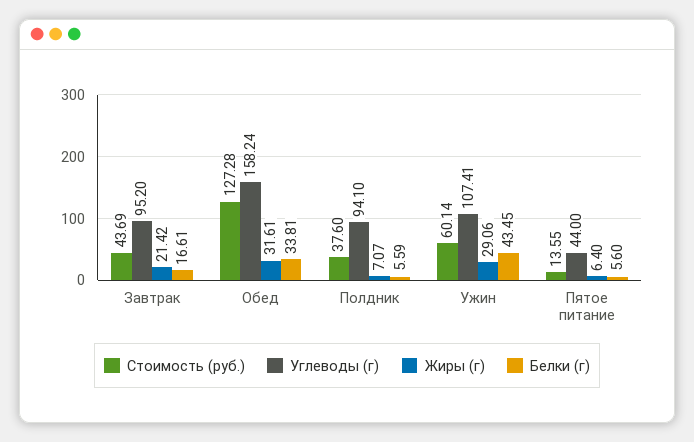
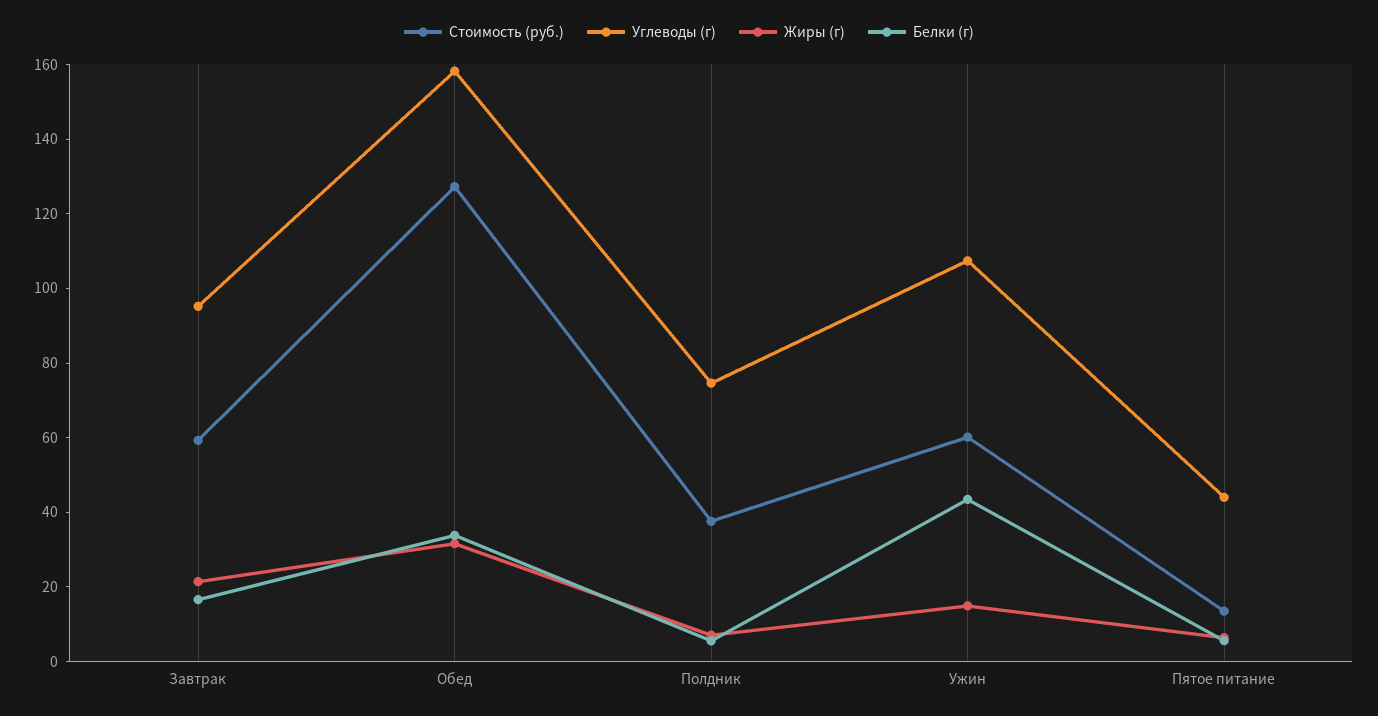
Стоимость (руб.), Завтрак: 43.69 -> 60
Углеводы (г), Полдник: 94.1 -> 75
Жиры (г), Ужин: 29.06 -> 15

